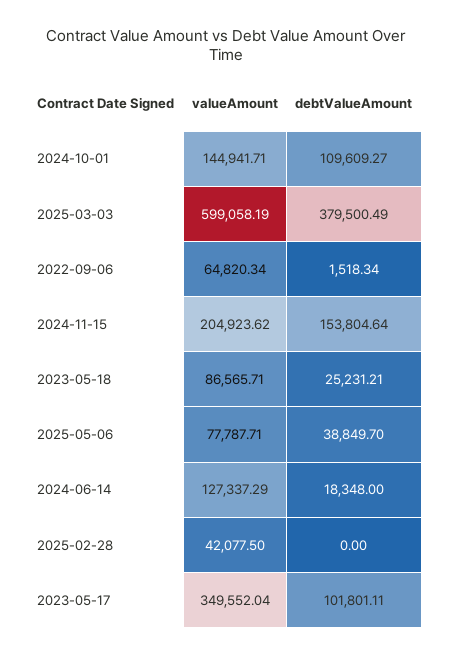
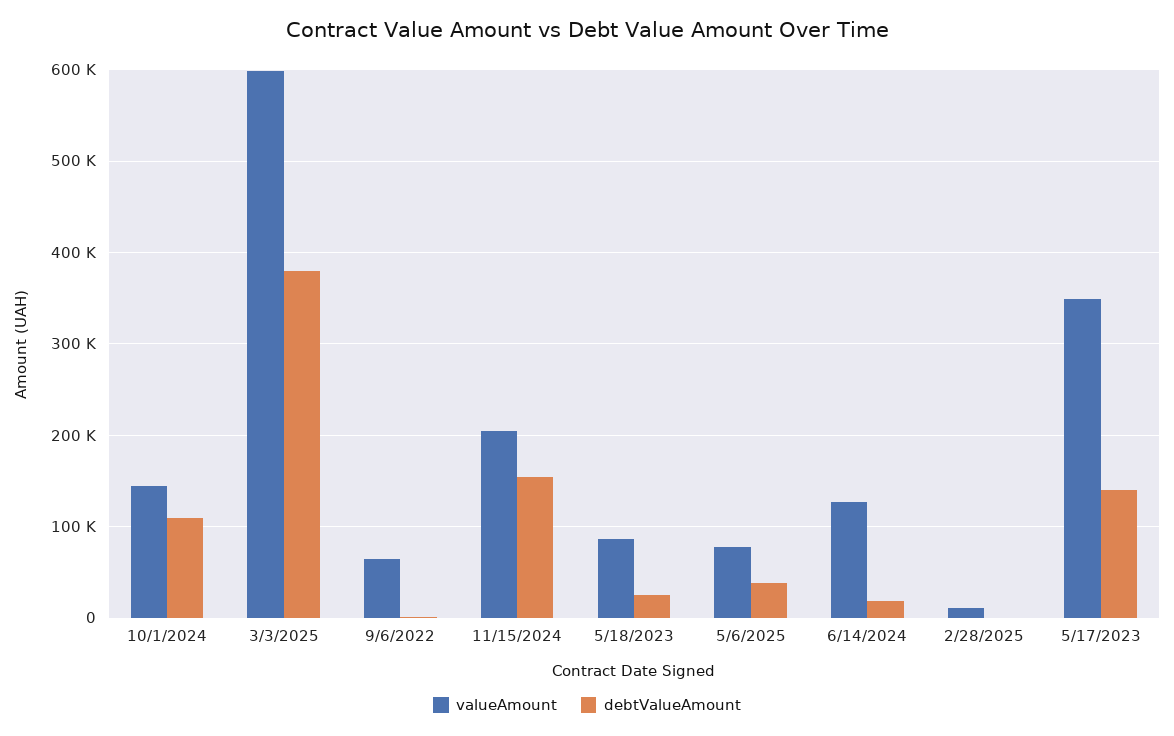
valueAmount, 2025-02-28: 42077.5 -> 10000
debtValueAmount, 2023-05-17: 101801.11 -> 140000

